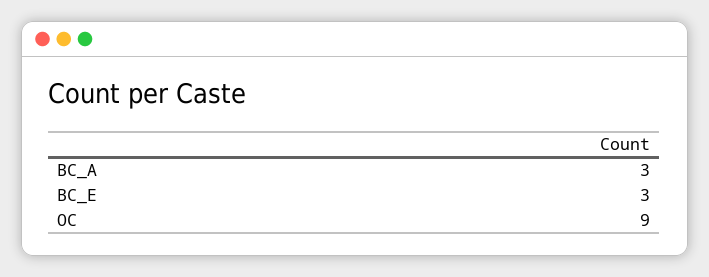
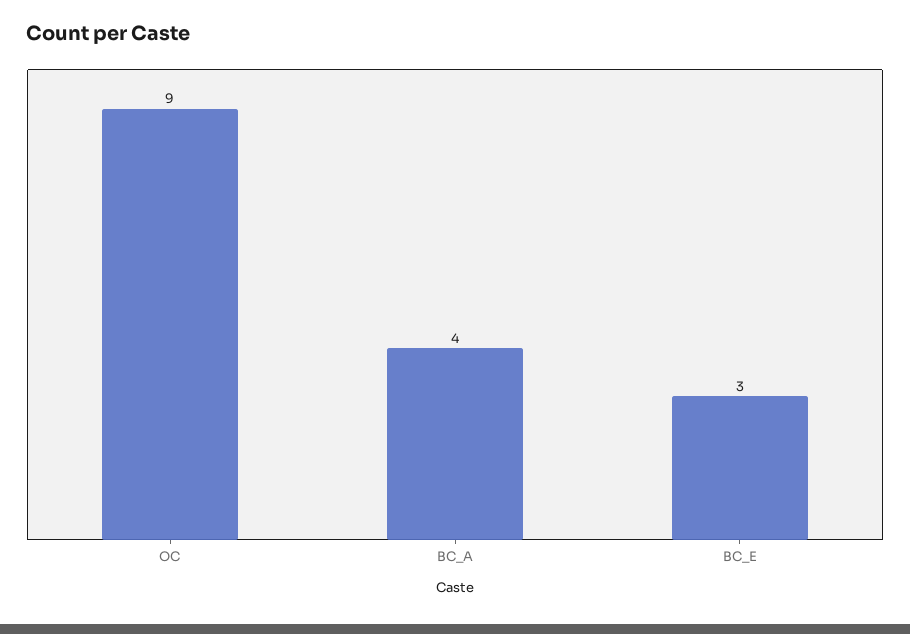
BC_A: 3 -> 4

